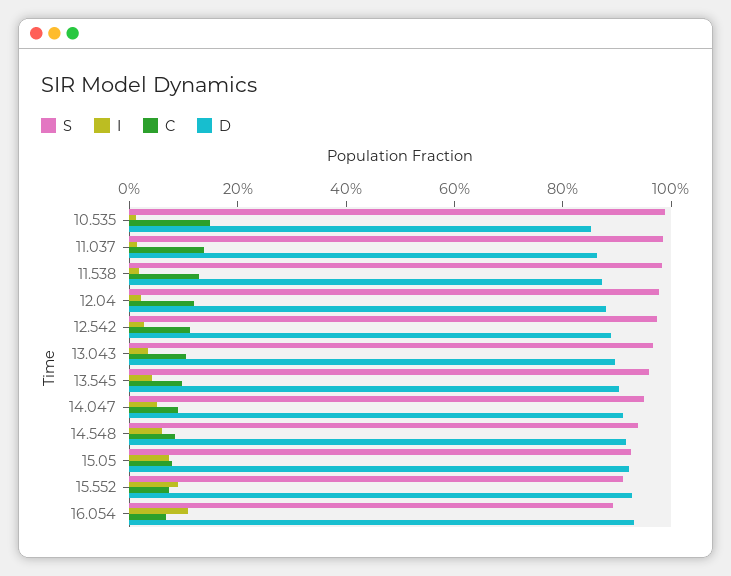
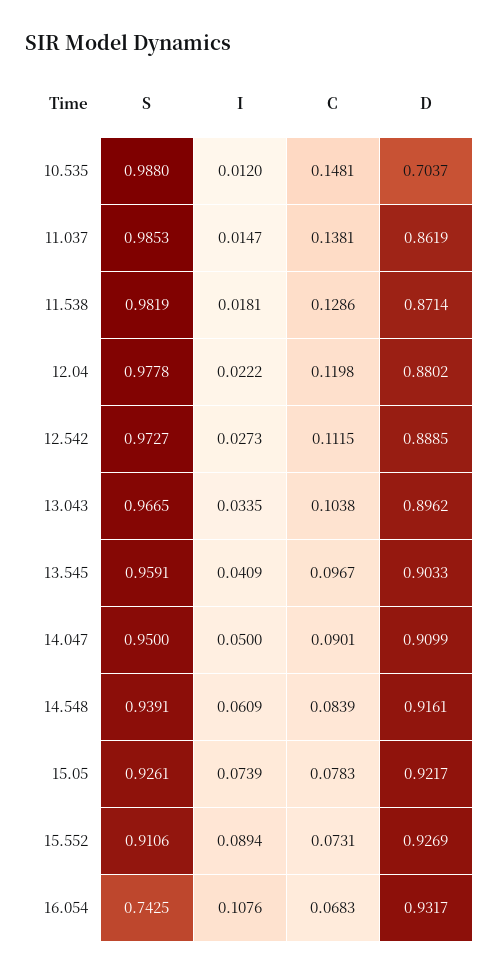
D, 10.535: 0.85 -> 0.7037
S, 16.054: 0.9 -> 0.7425

